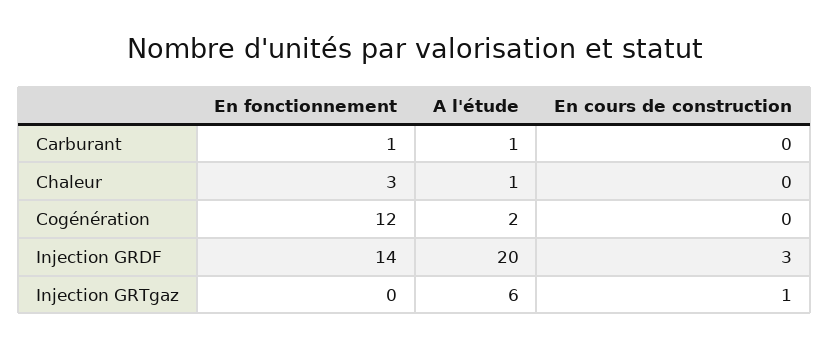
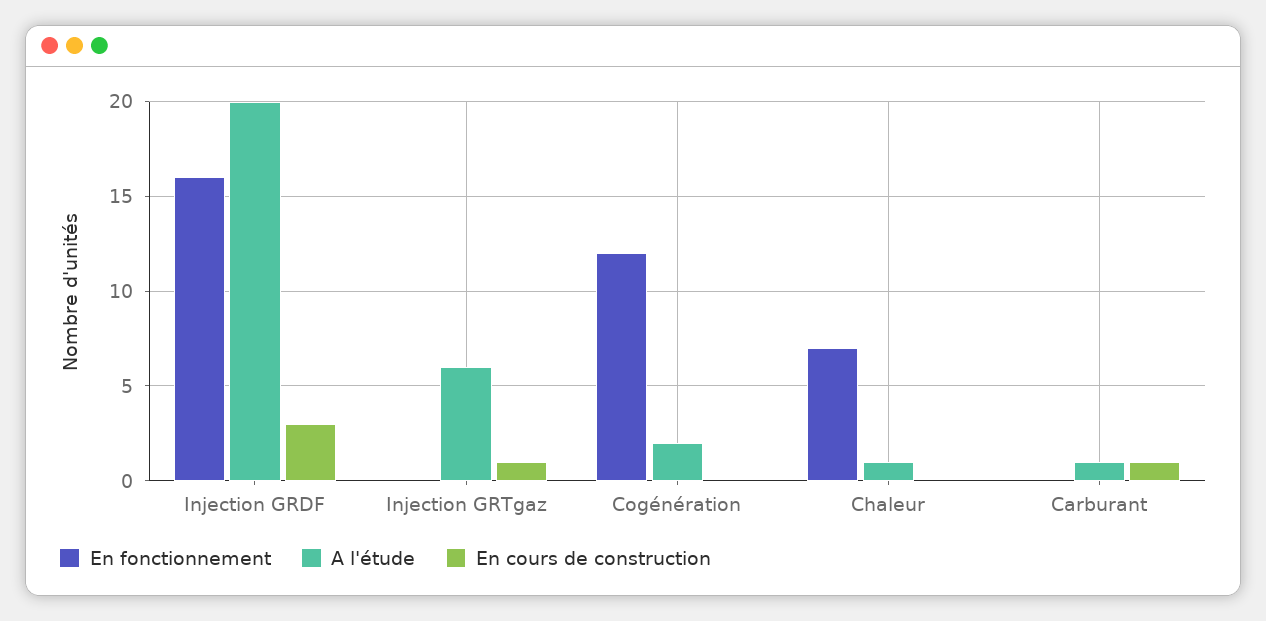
En fonctionnement, Carburant: 1 -> 0
En cours de construction, Carburant: 0 -> 1
En fonctionnement, Chaleur: 3 -> 7
En fonctionnement, Injection GRDF: 14 -> 16

